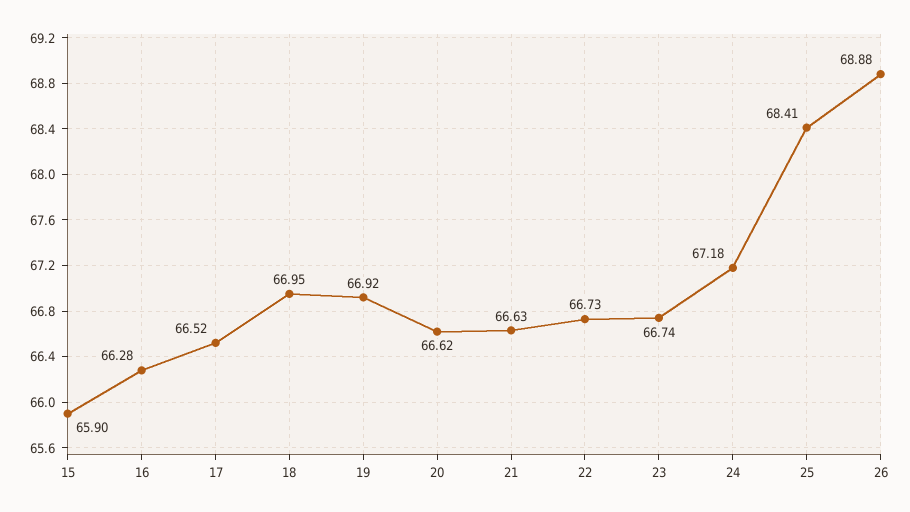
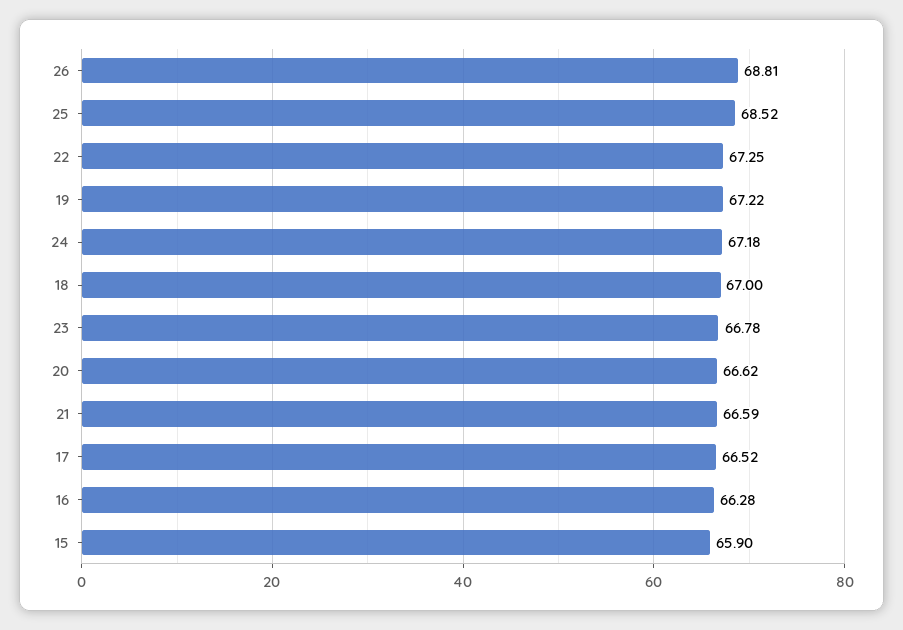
18: 66.95 -> 67
19: 66.92 -> 67.22
21: 66.63 -> 66.59
22: 66.73 -> 67.25
23: 66.74 -> 66.78
25: 68.41 -> 68.52
26: 68.88 -> 68.81

